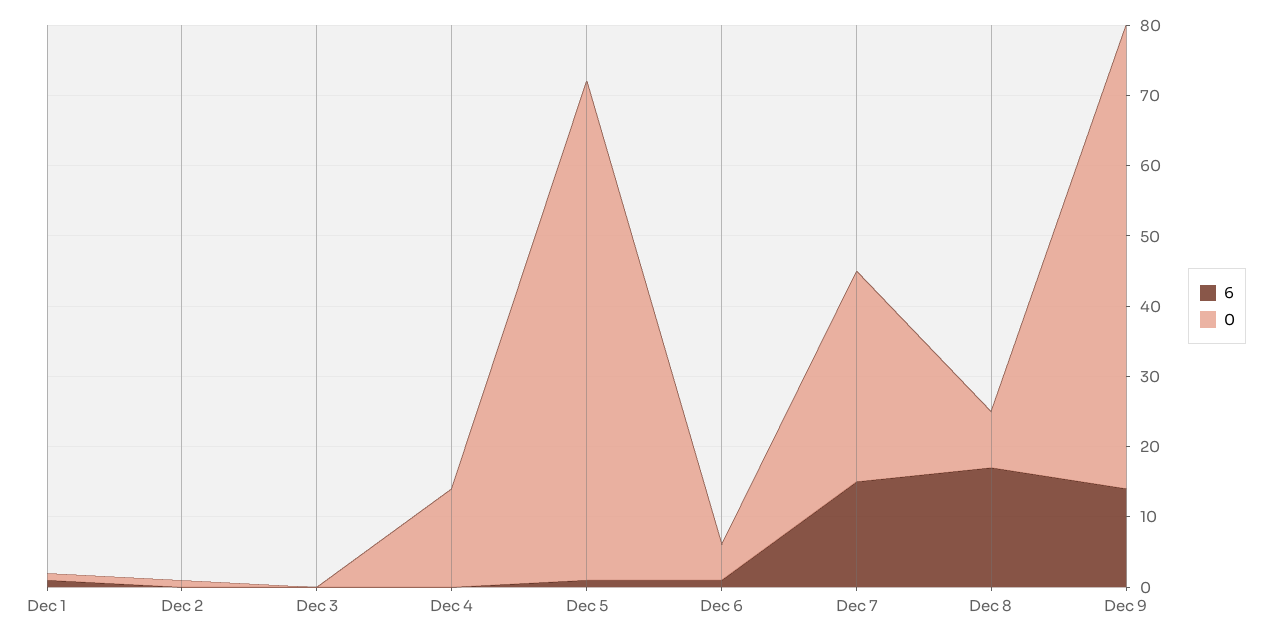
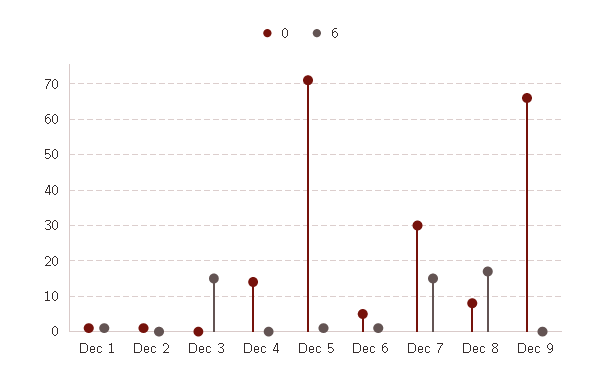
6, Dec 3: 0 -> 15
6, Dec 9: 15 -> 0

